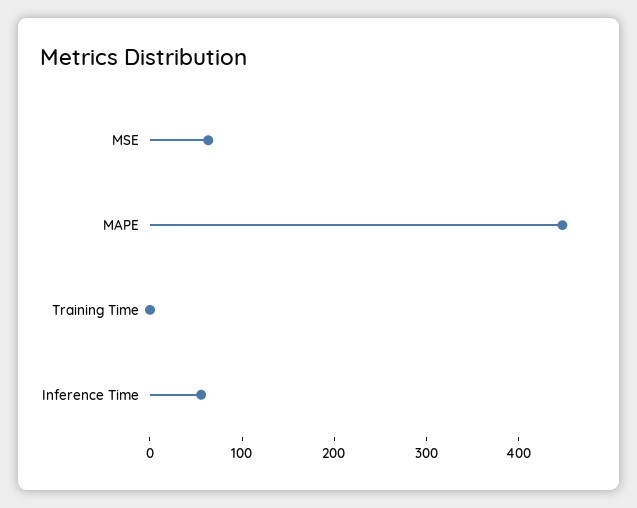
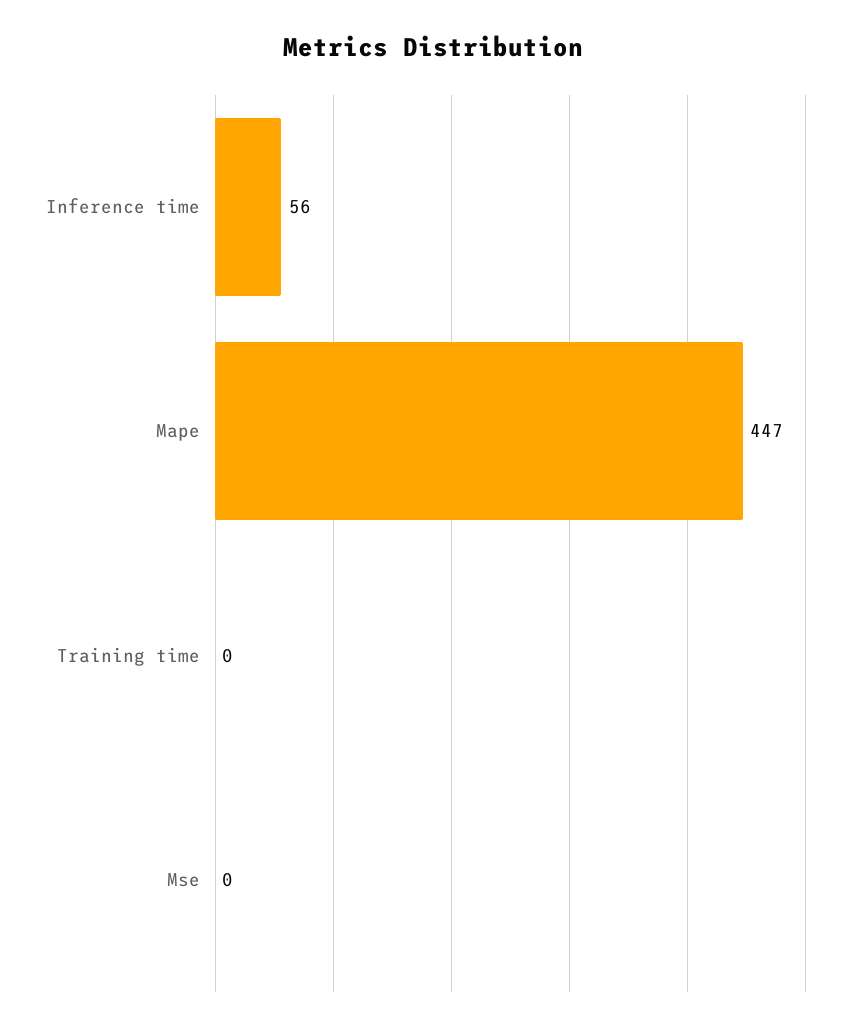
MSE: 60 -> 0

